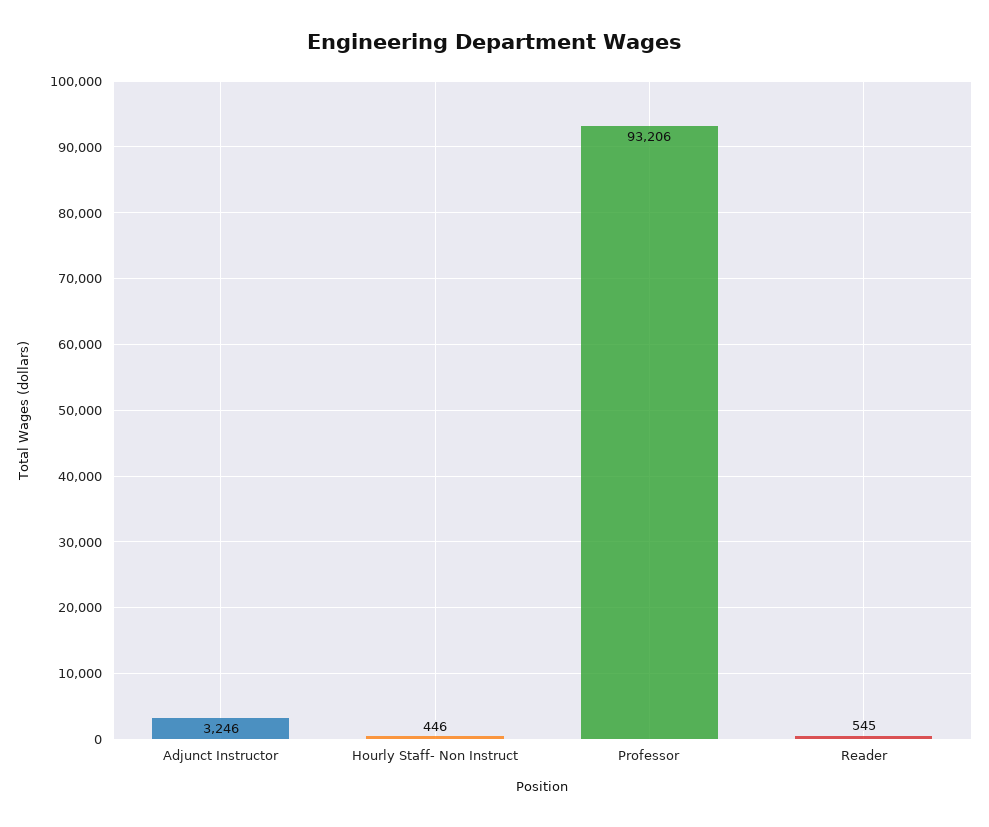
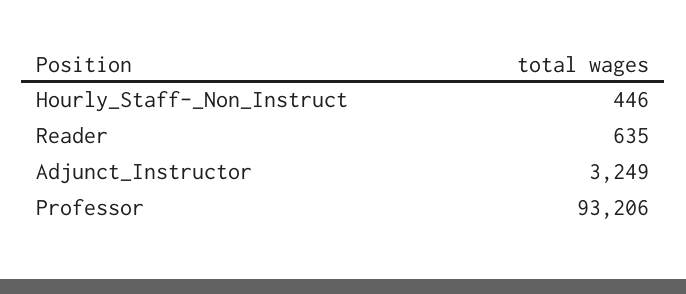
Adjunct Instructor: 3246 -> 3249
Reader: 545 -> 635

